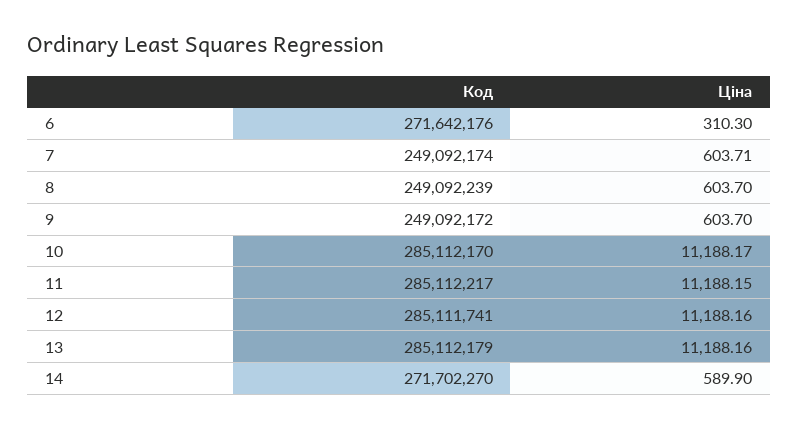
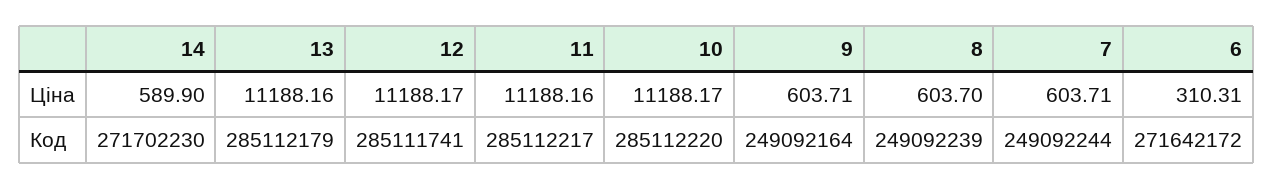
Код, 6: 271642176 -> 271642172
Ціна, 6: 310.3 -> 310.31
Код, 7: 249092174 -> 249092244
Код, 9: 249092172 -> 249092164
Ціна, 9: 603.7 -> 603.71
Код, 10: 285112170 -> 285112220
Ціна, 11: 11188.15 -> 11188.16
Ціна, 12: 11188.16 -> 11188.17
Код, 14: 271702270 -> 271702230

